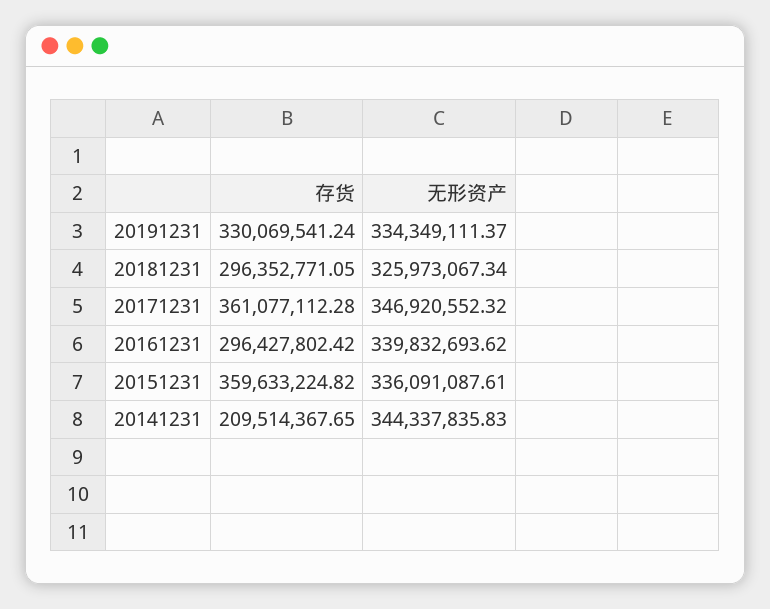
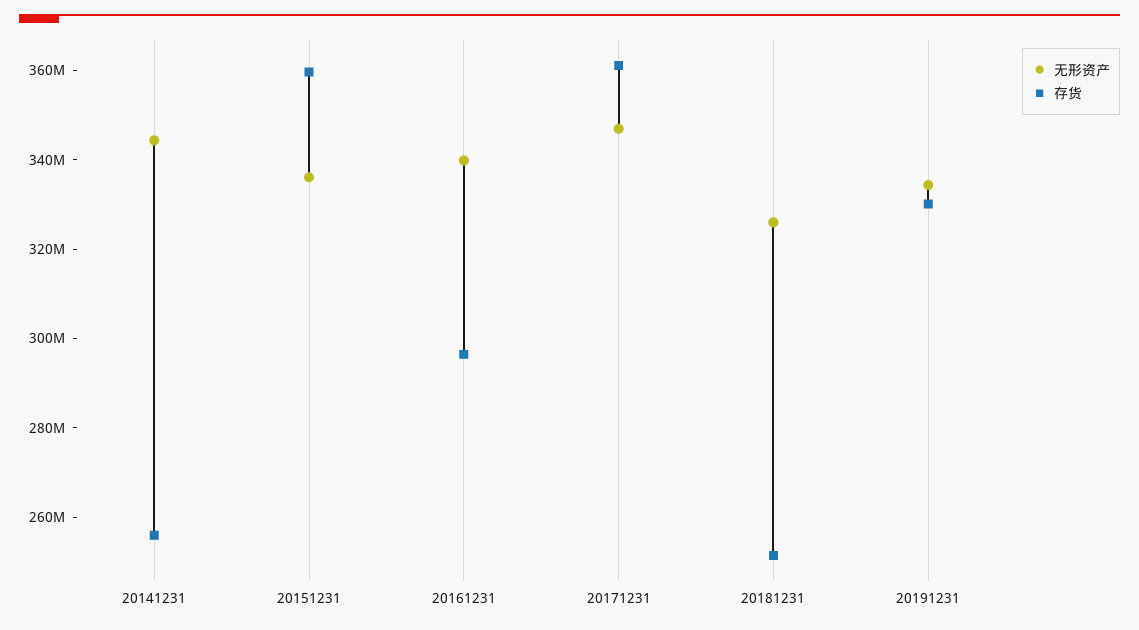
存货, 20181231: 296352771.05 -> 250000000
存货, 20141231: 209514367.65 -> 255000000

